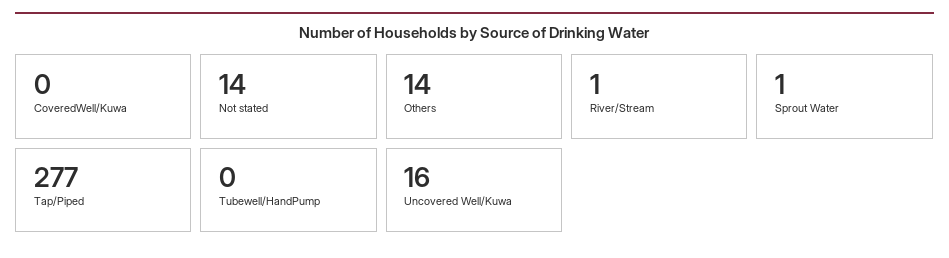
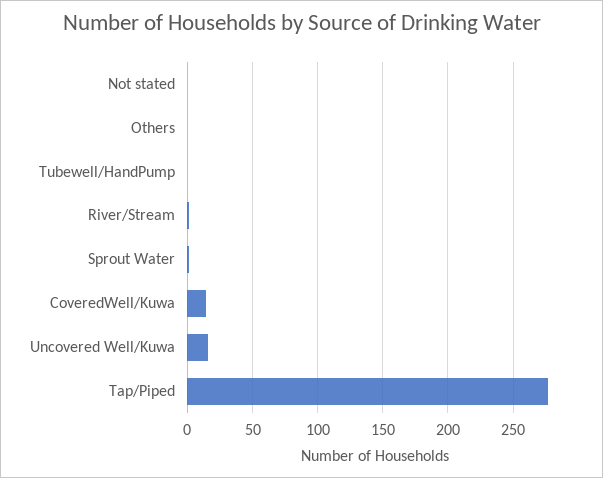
CoveredWell/Kuwa: 0 -> 15
Not stated: 14 -> 0
Others: 14 -> 0

